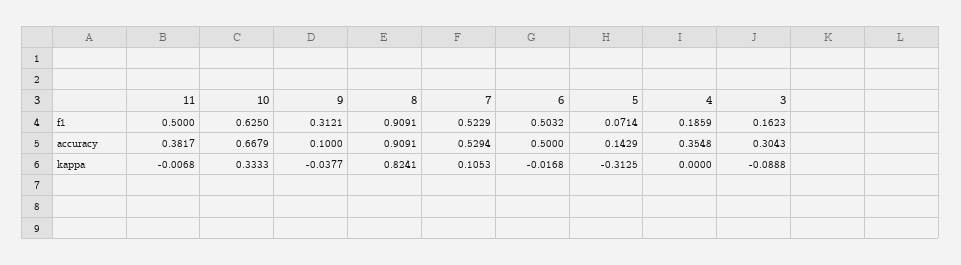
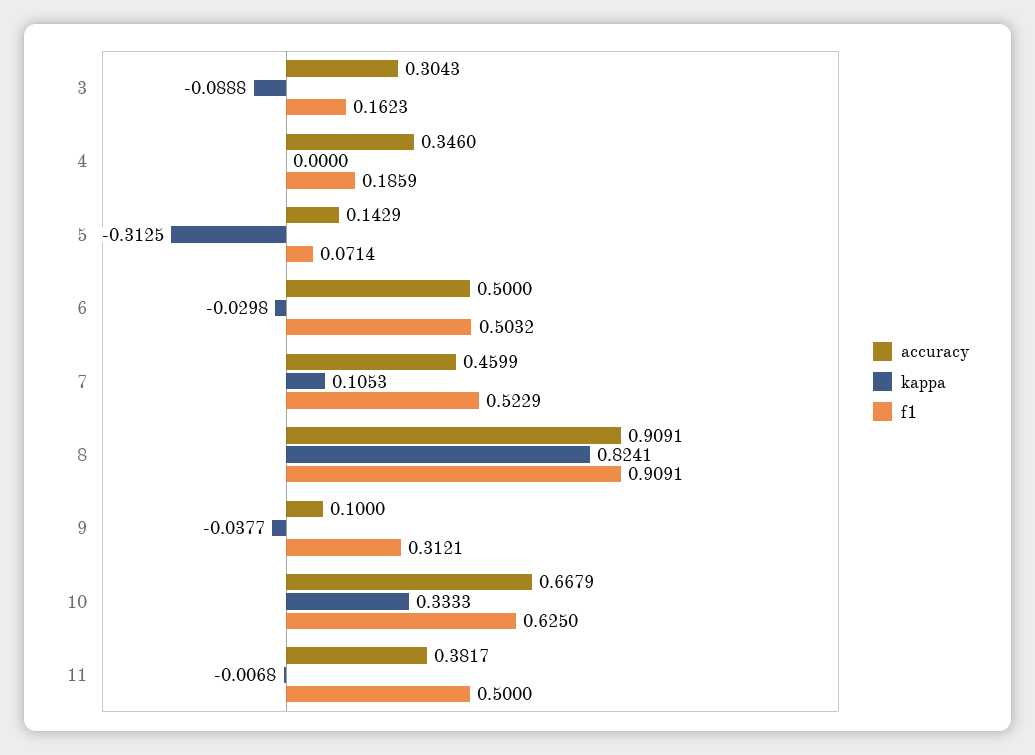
accuracy, 7: 0.5294 -> 0.4599
accuracy, 4: 0.3548 -> 0.346
kappa, 6: -0.0168 -> -0.0298

